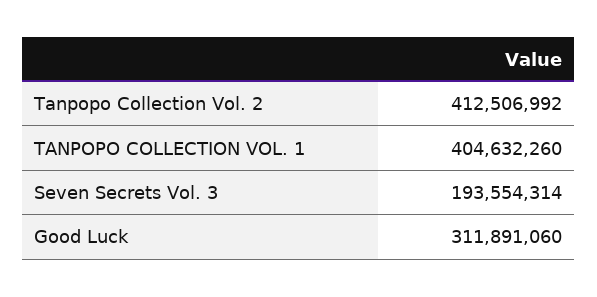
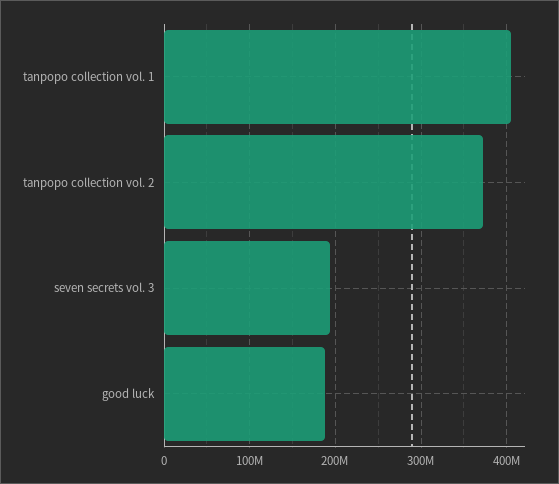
Tanpopo Collection Vol. 2: 412506992 -> 370000000
Good Luck: 311891060 -> 190000000

